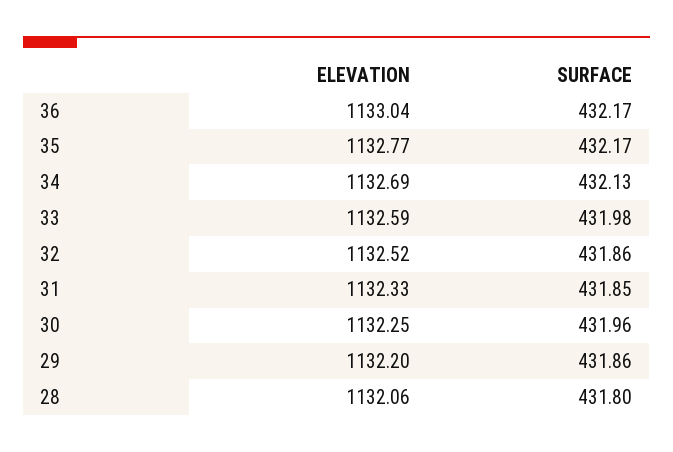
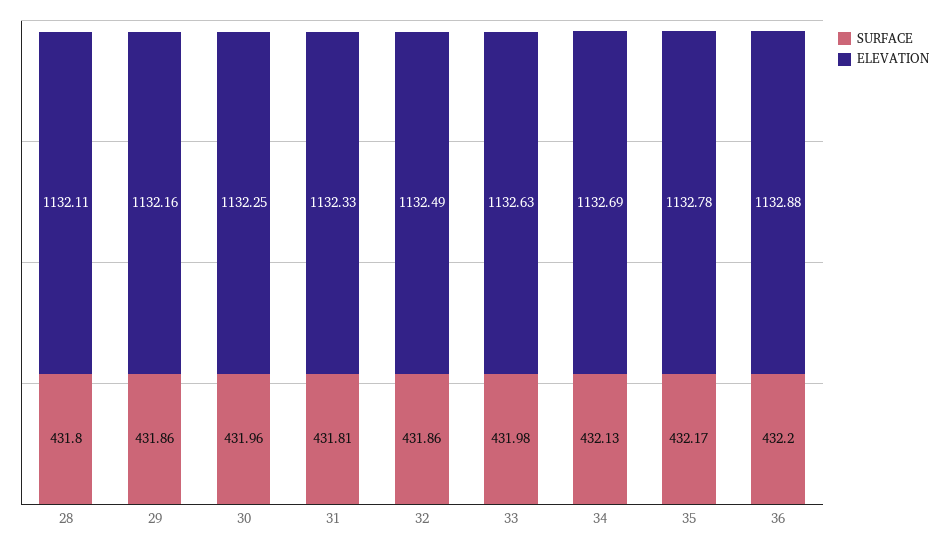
ELEVATION, 36: 1133.04 -> 1132.88
SURFACE, 36: 432.17 -> 432.2
ELEVATION, 35: 1132.77 -> 1132.78
ELEVATION, 33: 1132.59 -> 1132.63
ELEVATION, 32: 1132.52 -> 1132.49
SURFACE, 31: 431.85 -> 431.81
ELEVATION, 29: 1132.2 -> 1132.16
ELEVATION, 28: 1132.06 -> 1132.11

